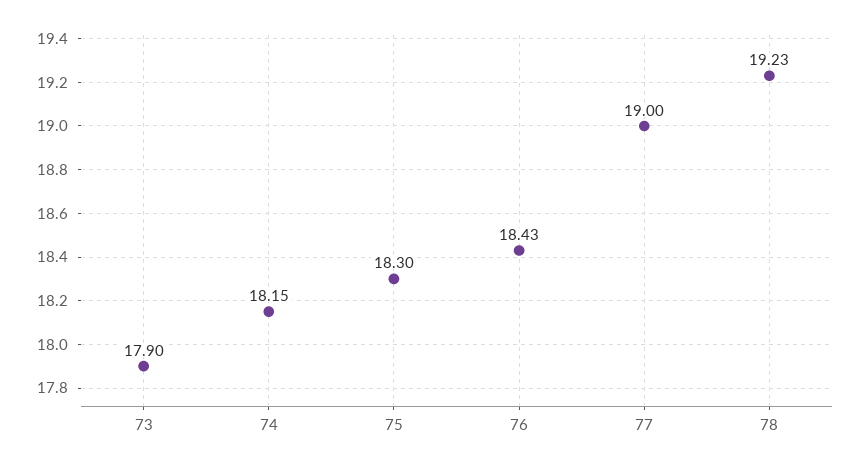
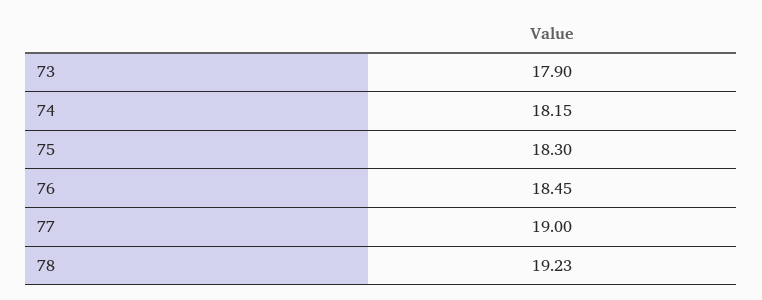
76: 18.43 -> 18.45

